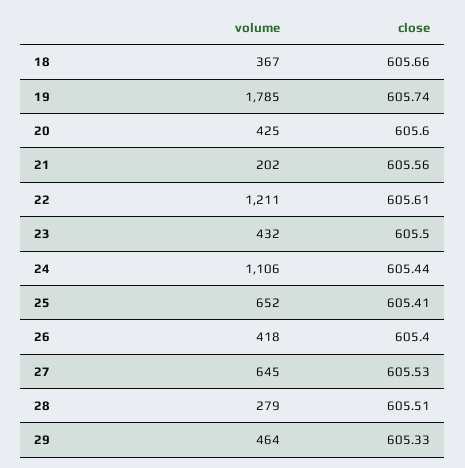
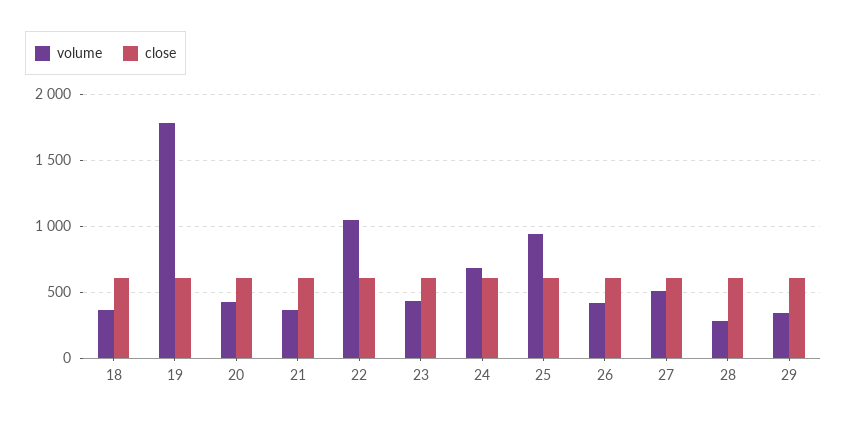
volume, 21: 202 -> 350
volume, 22: 1211 -> 1050
volume, 24: 1106 -> 700
volume, 25: 652 -> 950
volume, 27: 645 -> 500
volume, 29: 464 -> 350

